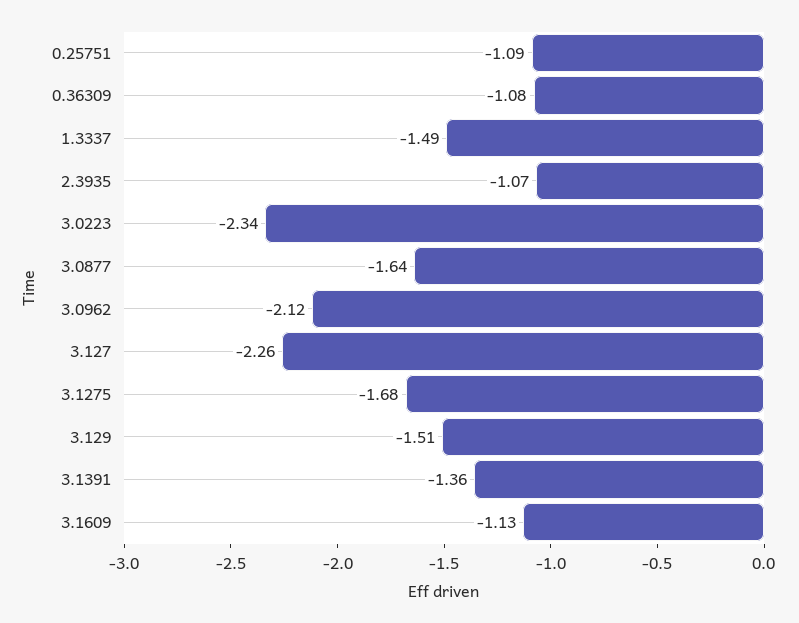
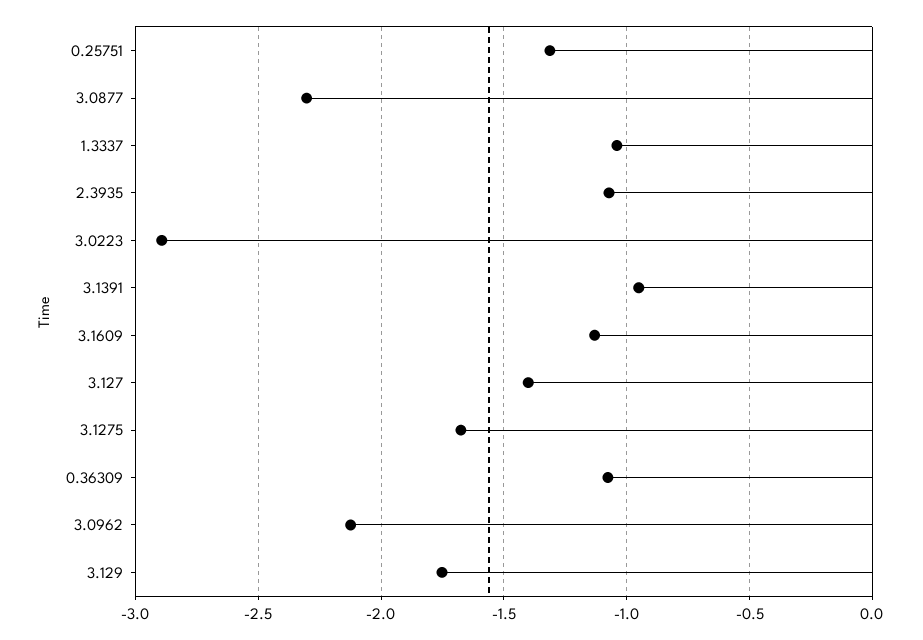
0.25751: -1.09 -> -1.3
1.3337: -1.49 -> -1.05
3.0223: -2.34 -> -2.9
3.0877: -1.64 -> -2.3
3.127: -2.26 -> -1.4
3.129: -1.51 -> -1.75
3.1391: -1.36 -> -0.95

